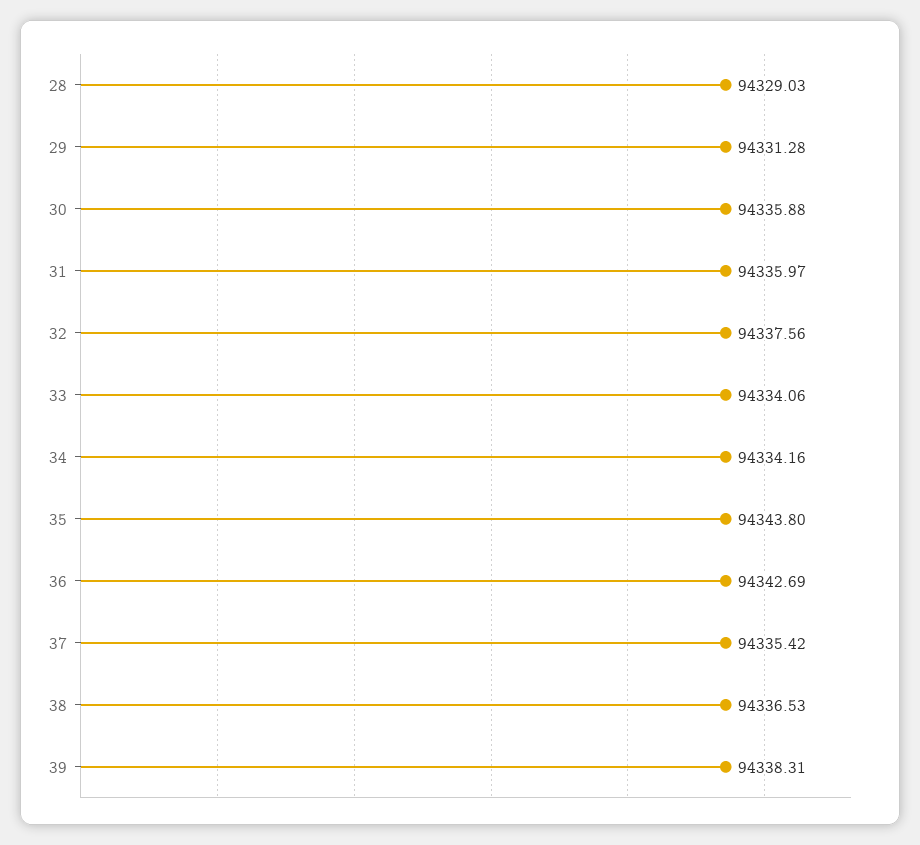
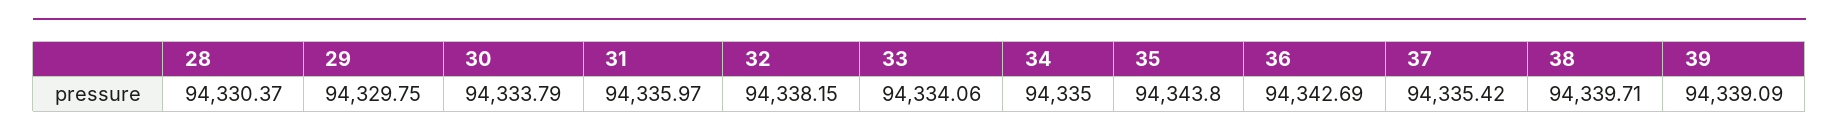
28: 94329.03 -> 94330.37
29: 94331.28 -> 94329.75
30: 94335.88 -> 94333.79
32: 94337.56 -> 94338.15
34: 94334.16 -> 94335
38: 94336.53 -> 94339.71
39: 94338.31 -> 94339.09

